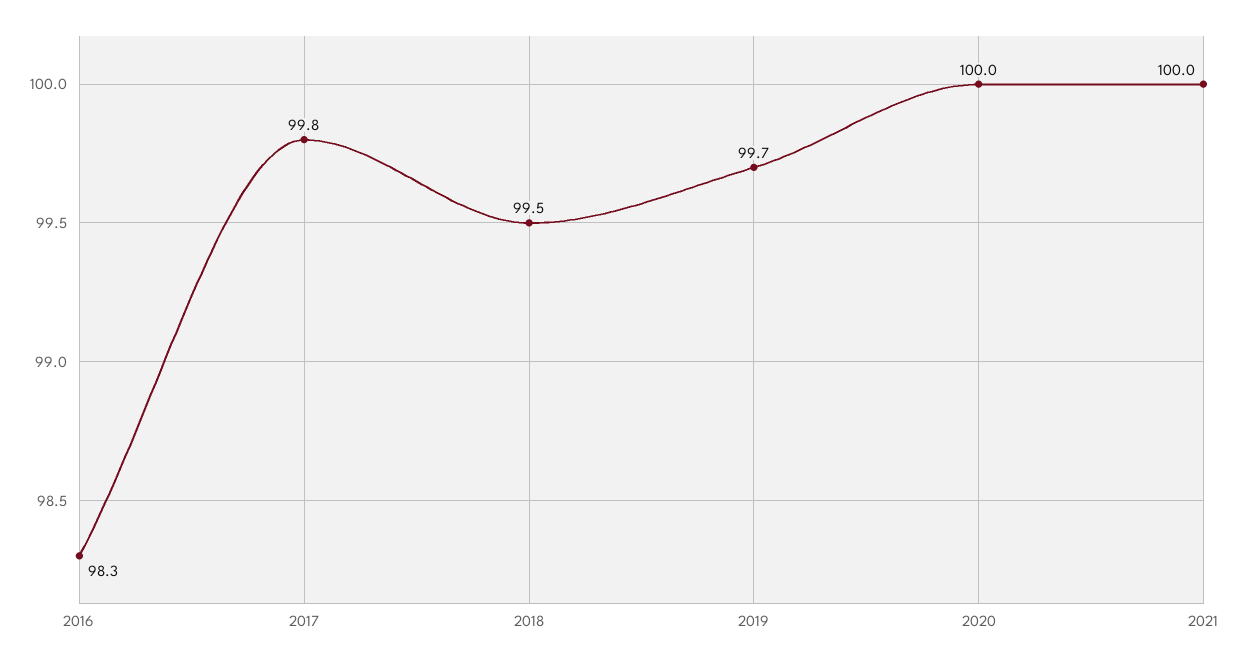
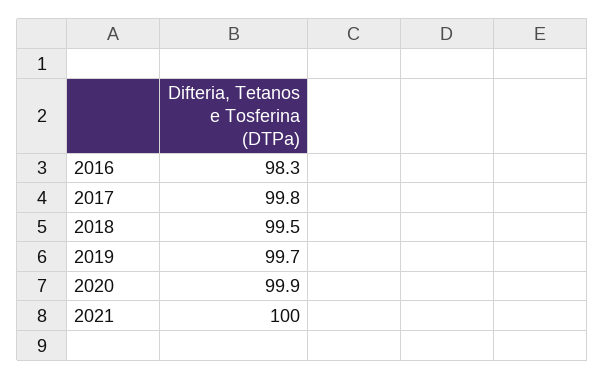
2020: 100 -> 99.9

